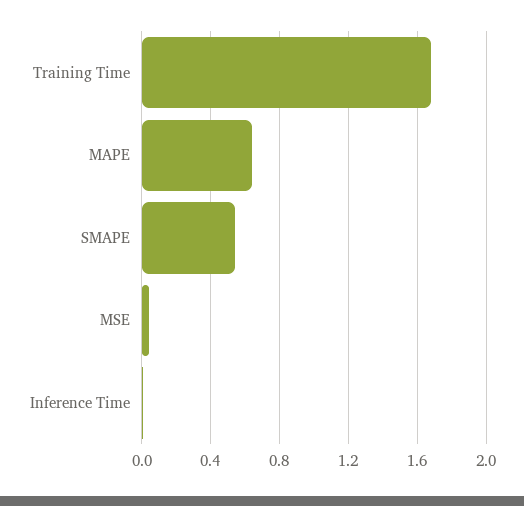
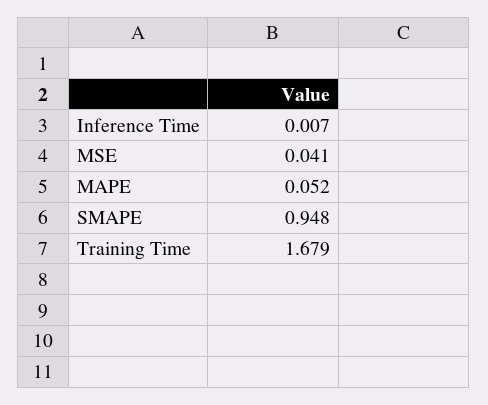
MAPE: 0.65 -> 0.052
SMAPE: 0.55 -> 0.948

